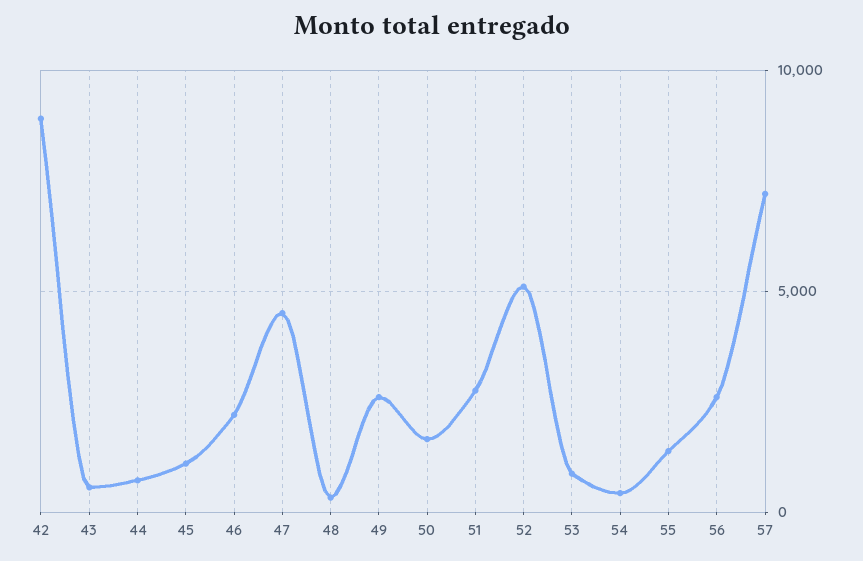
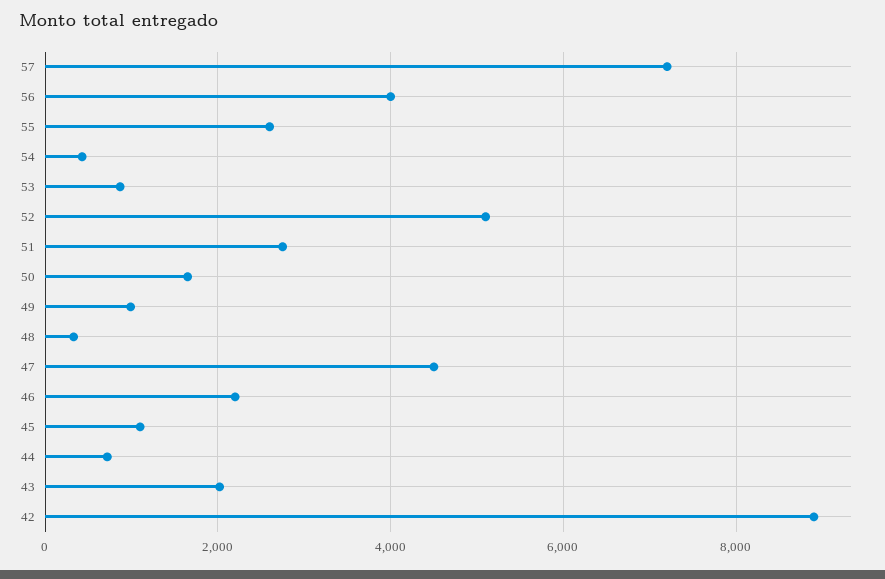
43: 500 -> 2000
49: 2500 -> 1000
55: 1500 -> 2600
56: 2500 -> 4000

